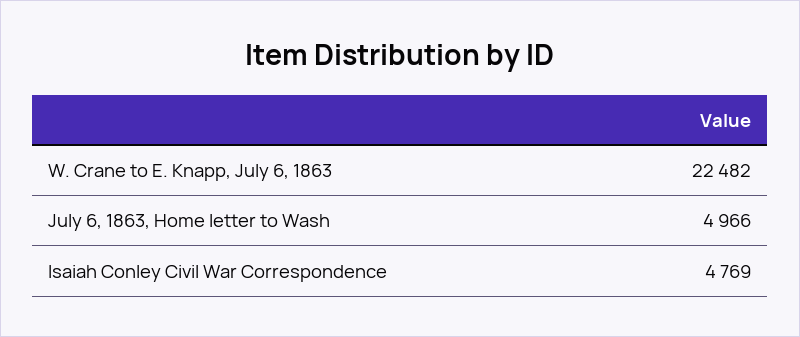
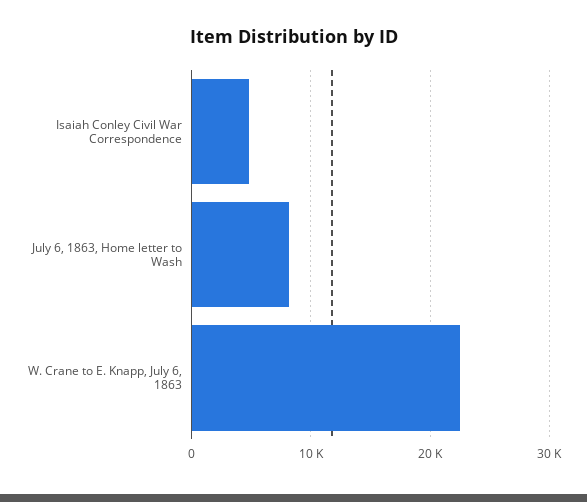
July 6, 1863, Home letter to Wash: 4966 -> 8000

